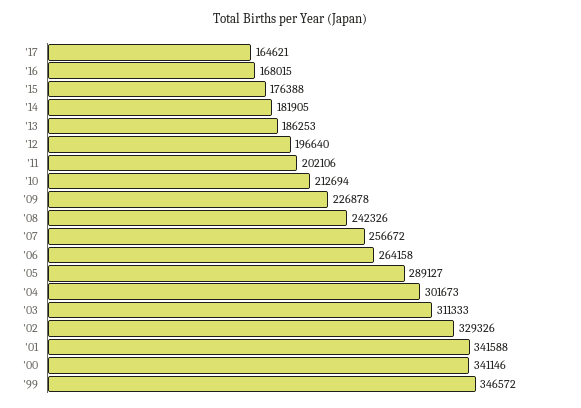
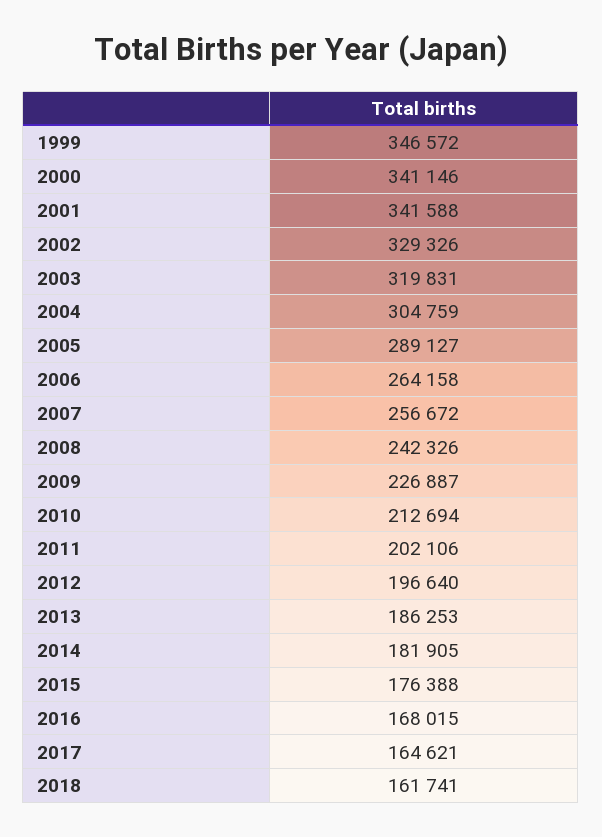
'09: 226878 -> 226887
'04: 301673 -> 304759
'03: 311333 -> 319831
2018: none -> 161741

